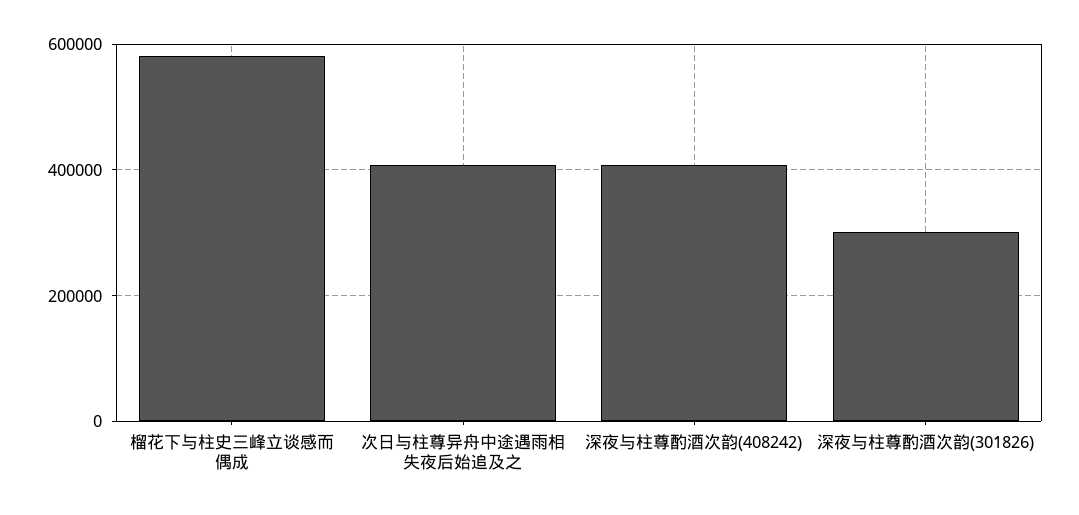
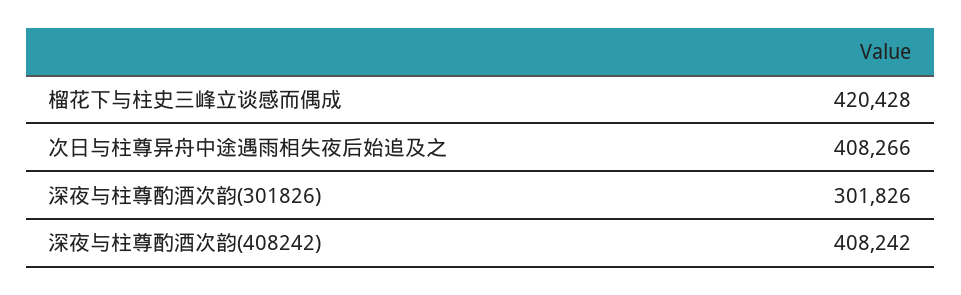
榴花下与柱史三峰立谈感而偶成: 580000 -> 420428

